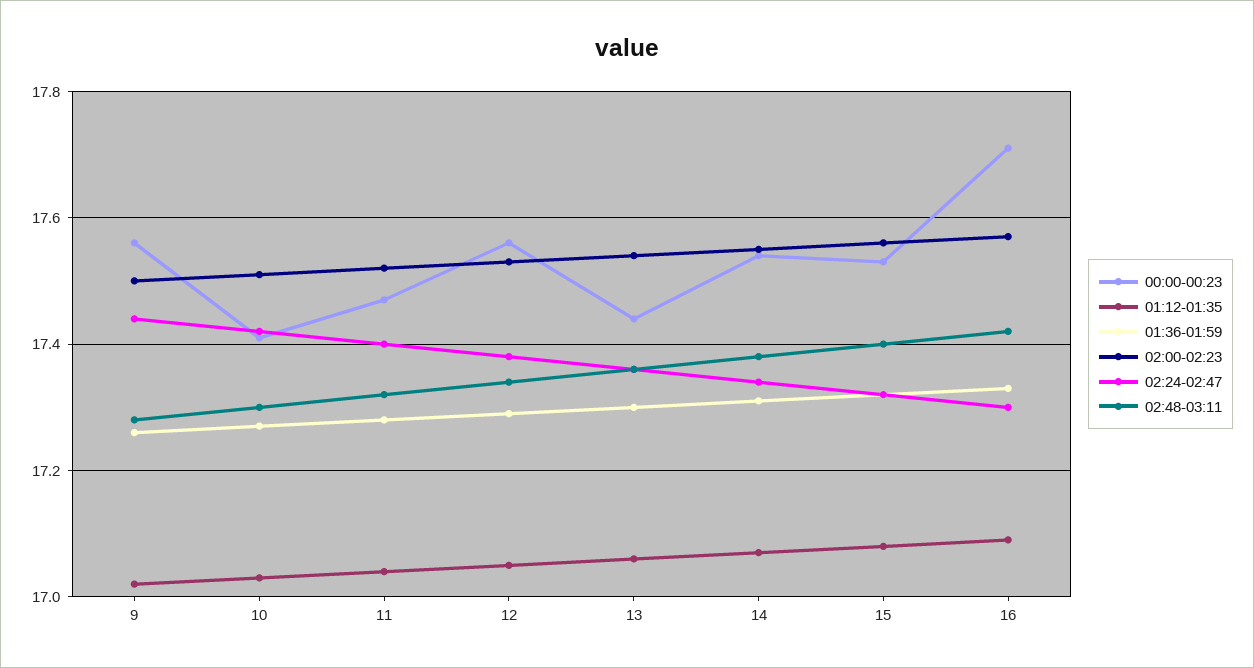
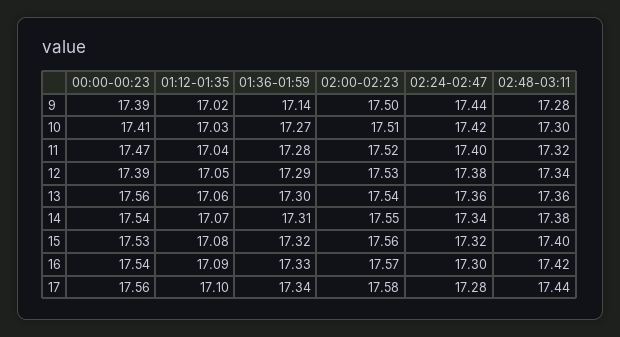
00:00-00:23, 9: 17.55 -> 17.39
01:36-01:59, 9: 17.25 -> 17.14
00:00-00:23, 12: 17.55 -> 17.39
00:00-00:23, 13: 17.45 -> 17.56
00:00-00:23, 16: 17.7 -> 17.54
00:00-00:23, 17: none -> 17.56
01:12-01:35, 17: none -> 17.1
01:36-01:59, 17: none -> 17.34
02:00-02:23, 17: none -> 17.58
02:24-02:47, 17: none -> 17.28
02:48-03:11, 17: none -> 17.44

